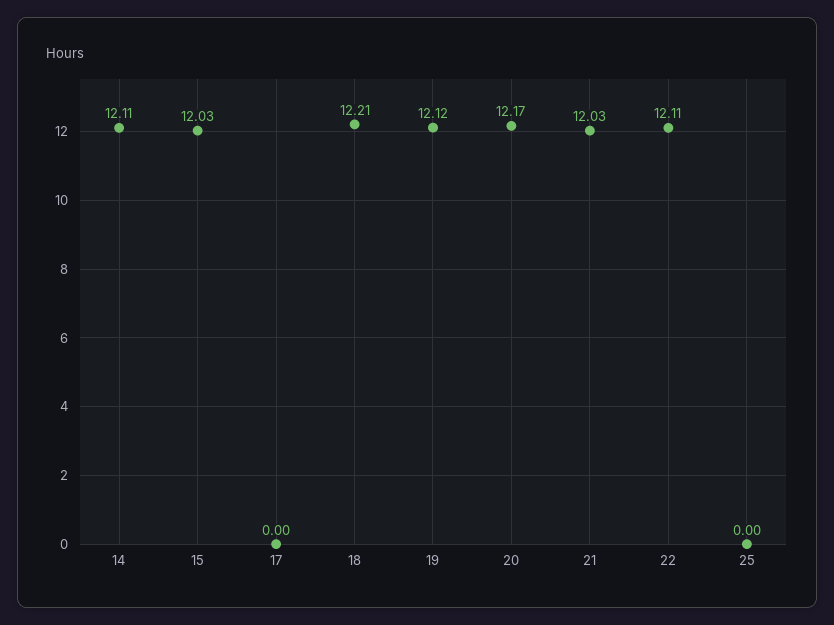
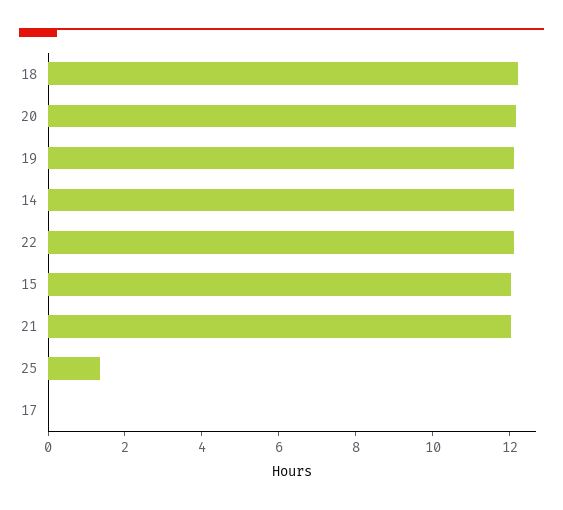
25: 0 -> 1.5

